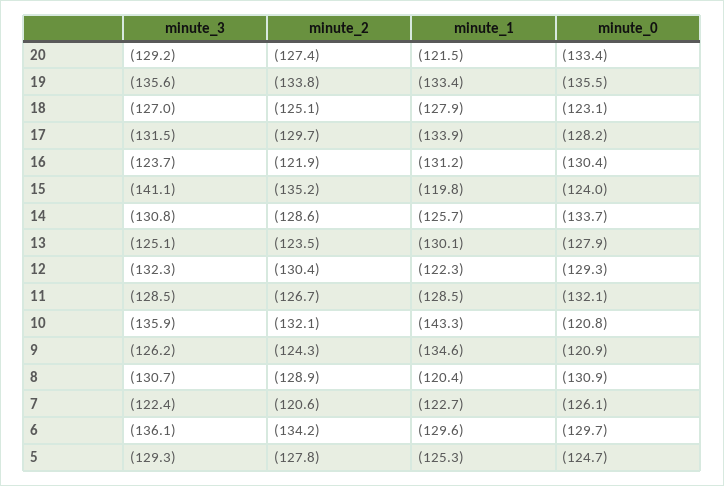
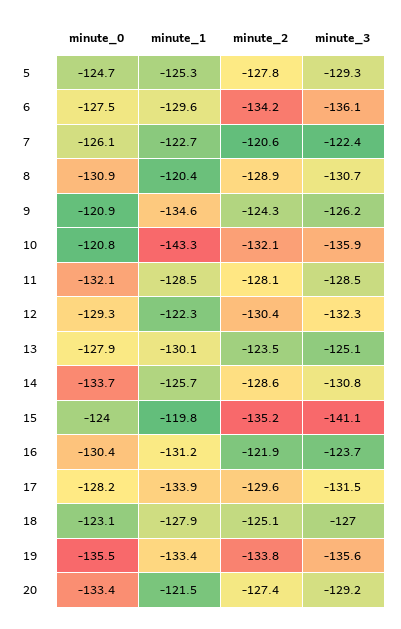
minute_2, 17: -129.7 -> -129.6
minute_2, 11: -126.7 -> -128.1
minute_0, 6: -129.7 -> -127.5

